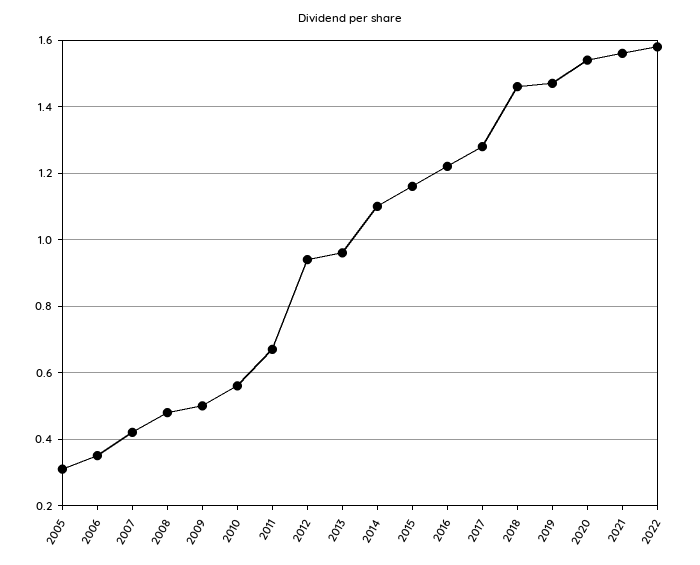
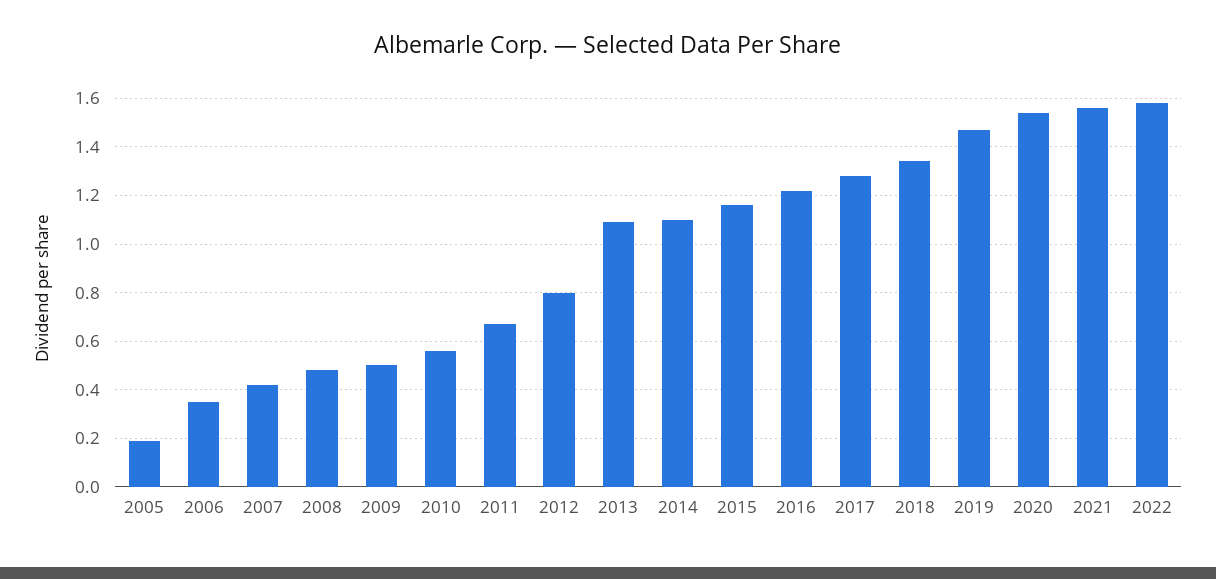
2005: 0.3 -> 0.2
2012: 0.95 -> 0.8
2013: 0.95 -> 1.1
2018: 1.45 -> 1.35

